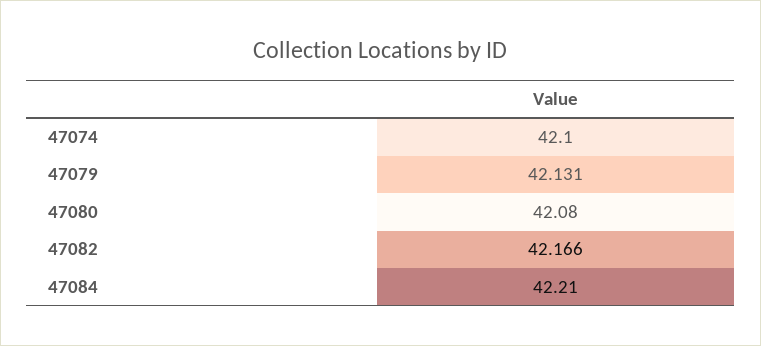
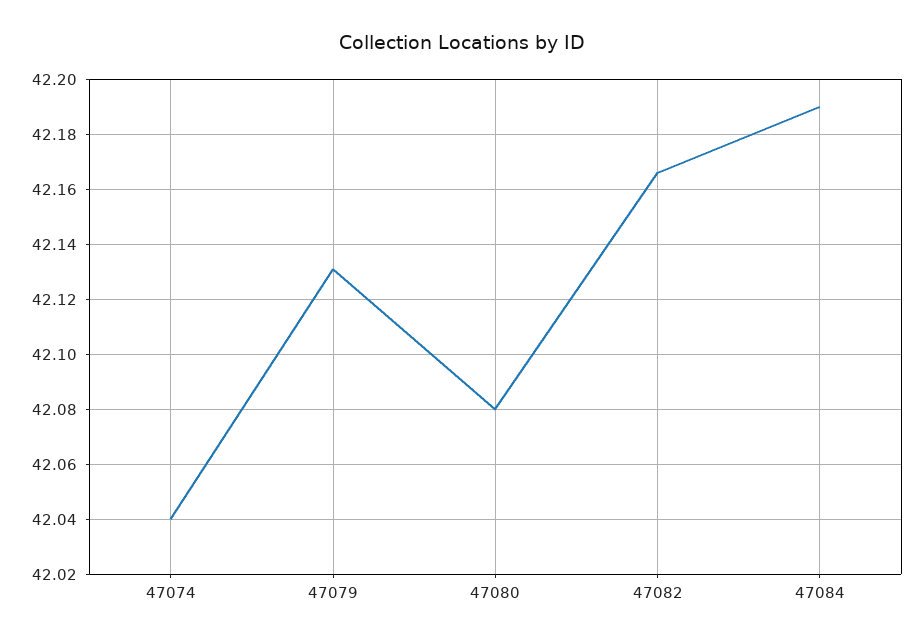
47074: 42.1 -> 42.04
47084: 42.21 -> 42.19

